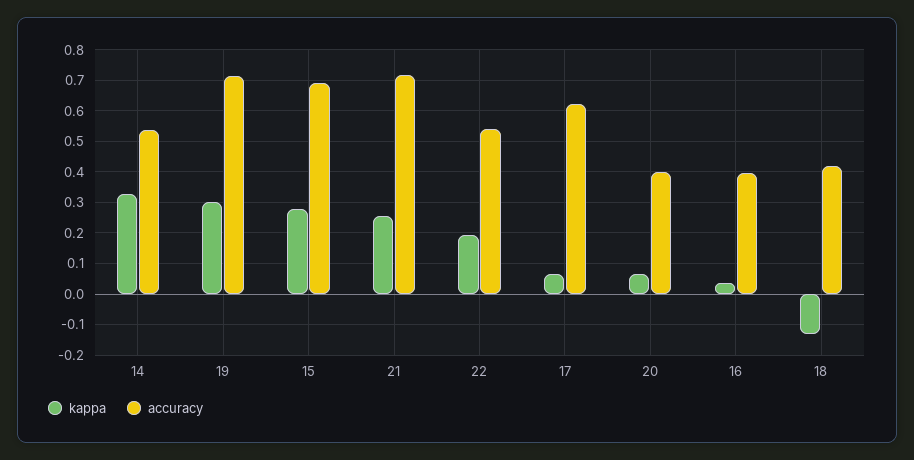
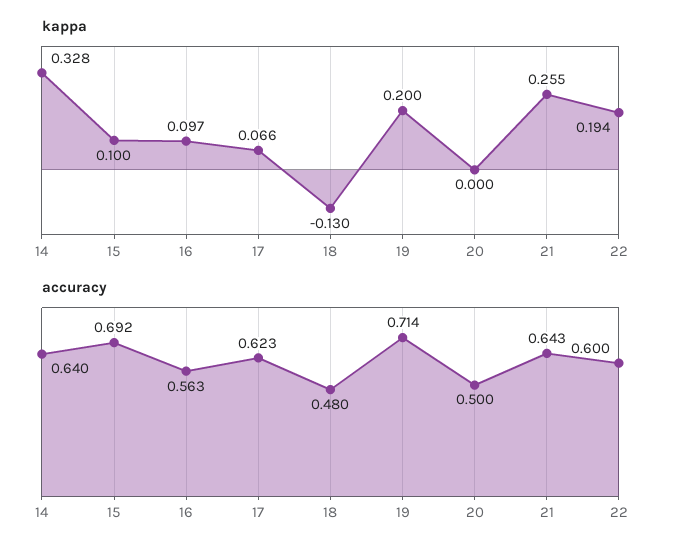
accuracy, 14: 0.54 -> 0.64
kappa, 19: 0.3 -> 0.2
kappa, 15: 0.28 -> 0.1
accuracy, 21: 0.72 -> 0.643
accuracy, 22: 0.54 -> 0.6
kappa, 20: 0.06 -> 0
accuracy, 20: 0.4 -> 0.5
kappa, 16: 0.04 -> 0.097
accuracy, 16: 0.4 -> 0.563
accuracy, 18: 0.42 -> 0.48

